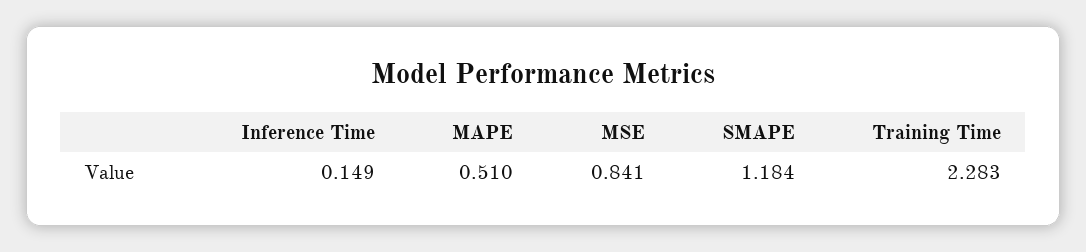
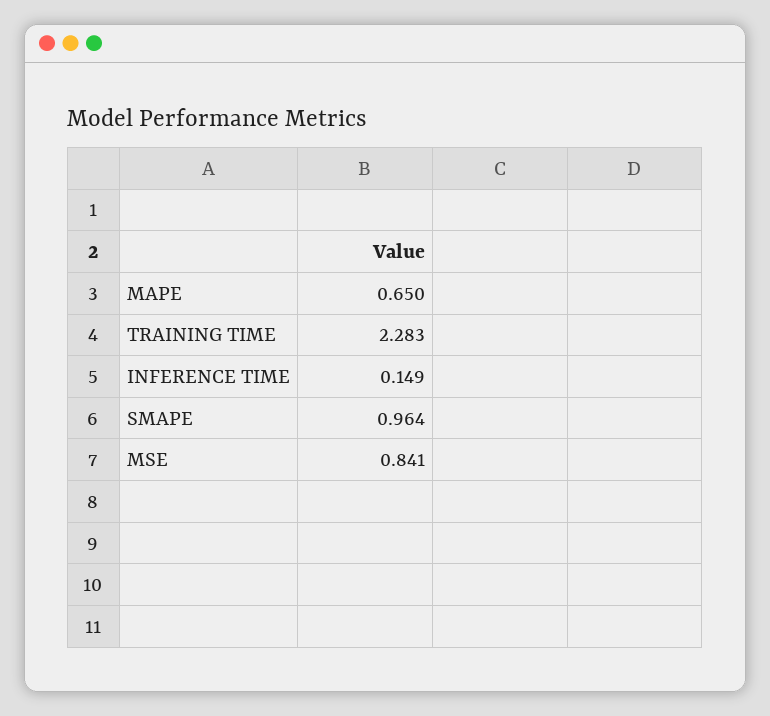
MAPE: 0.51 -> 0.65
SMAPE: 1.184 -> 0.964

